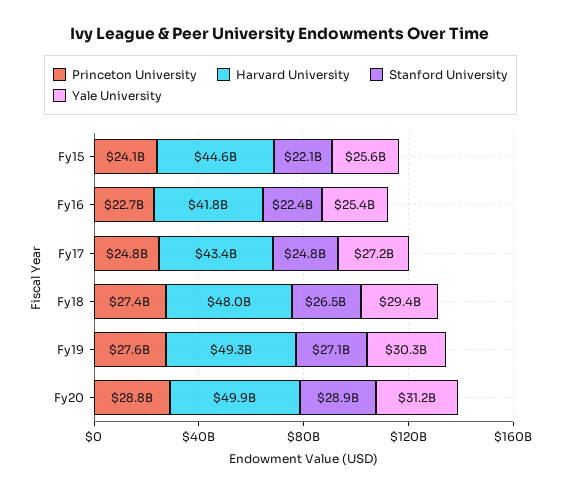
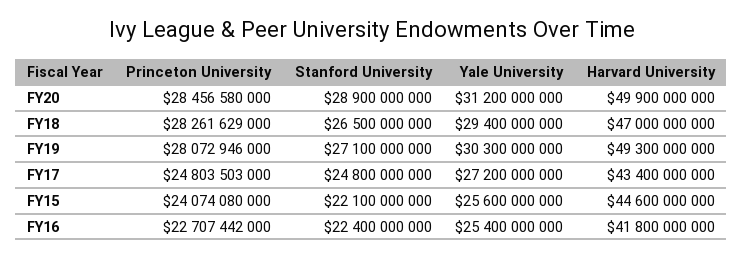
Princeton University, Fy18: 27400000000 -> 28261629000
Harvard University, Fy18: 48000000000 -> 47000000000
Princeton University, Fy19: 27600000000 -> 28072946000
Princeton University, Fy20: 28800000000 -> 28456580000

